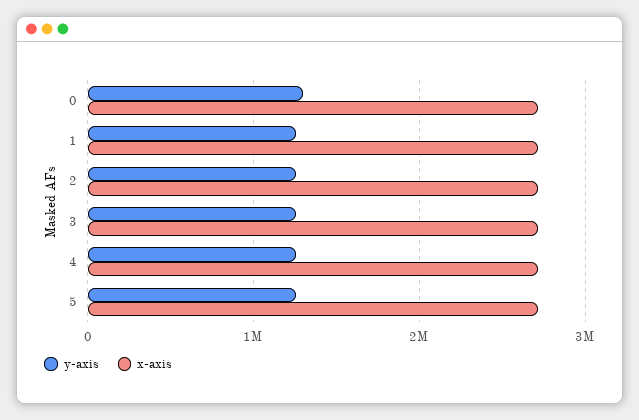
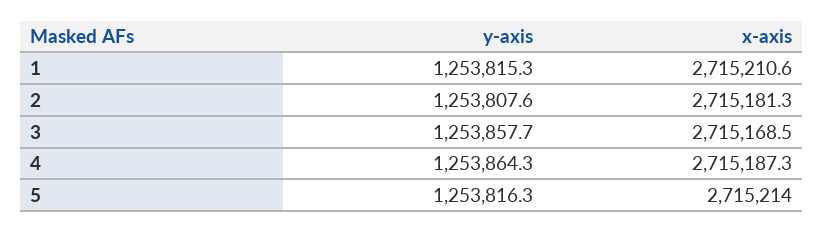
y-axis, 0: 1300000 -> none
x-axis, 0: 2700000 -> none

